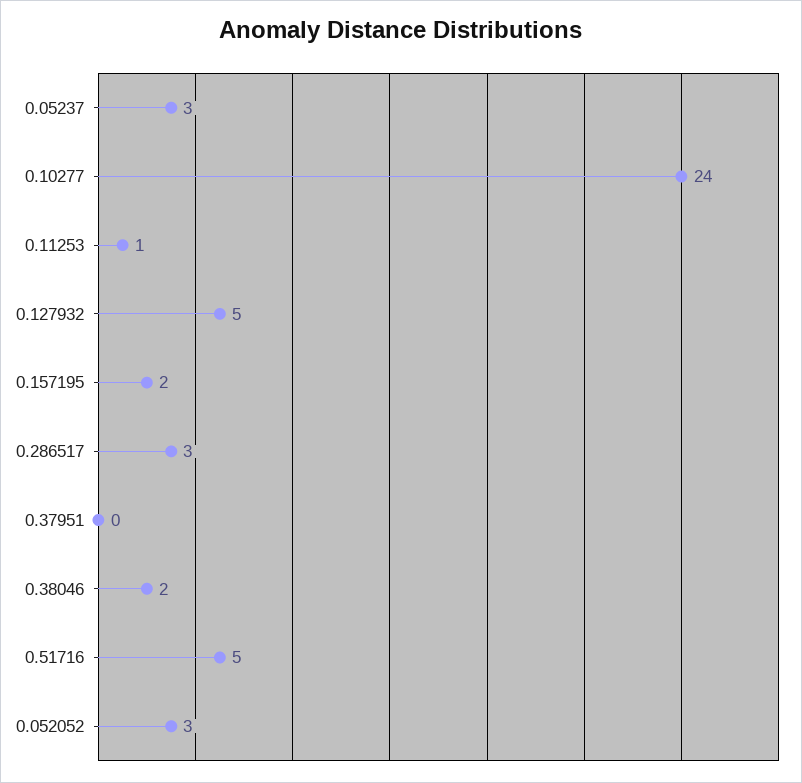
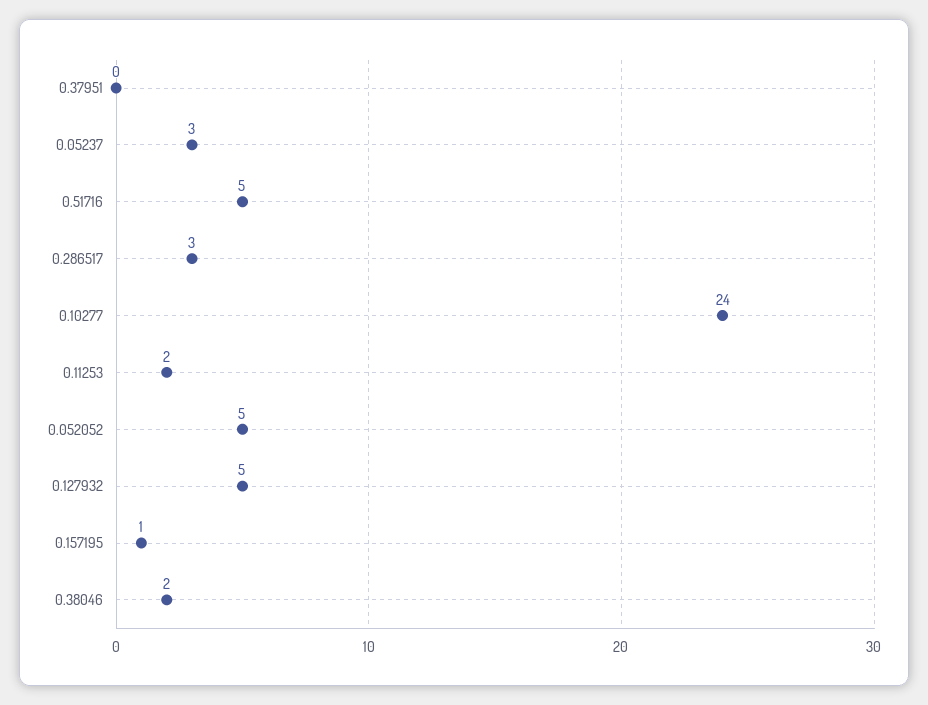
0.11253: 1 -> 2
0.157195: 2 -> 1
0.052052: 3 -> 5

